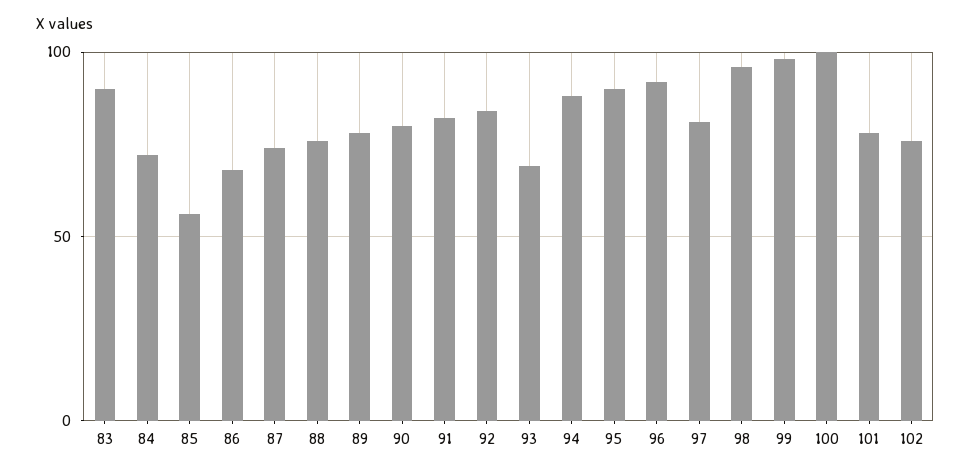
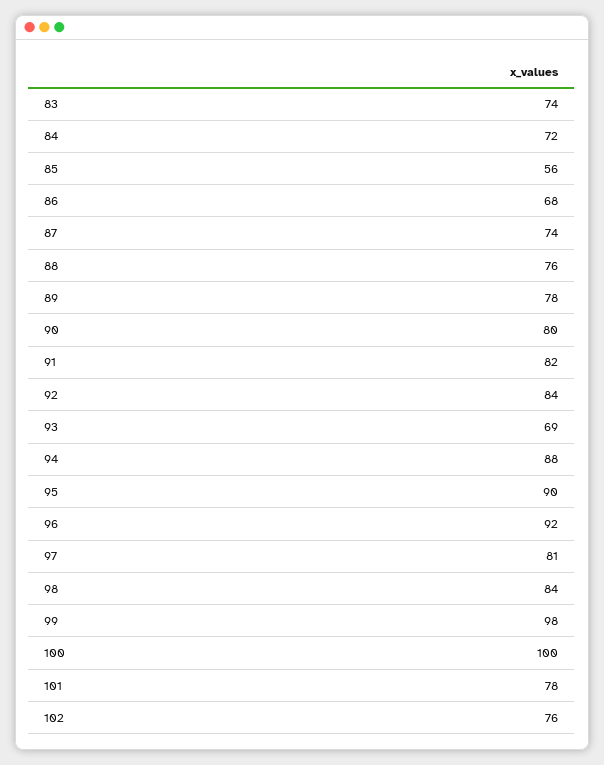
83: 90 -> 74
98: 95 -> 84

